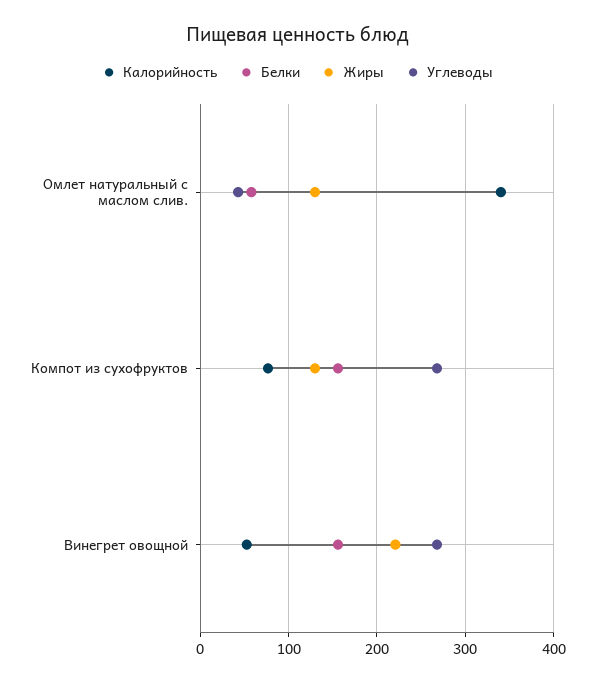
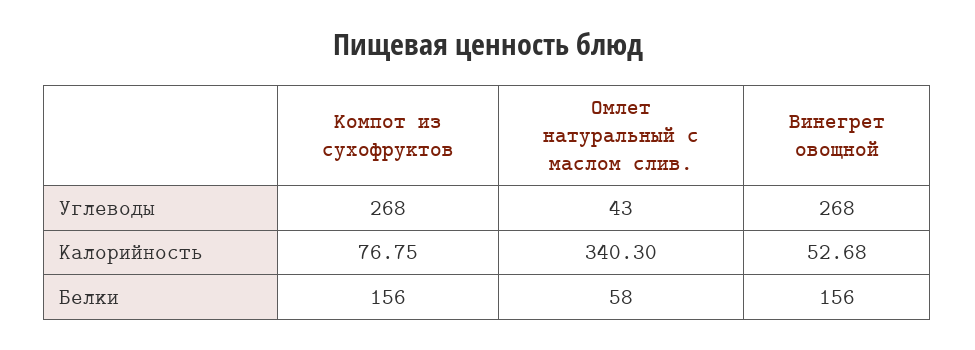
Жиры, Омлет натуральный с маслом слив.: 130 -> none
Жиры, Компот из сухофруктов: 130 -> none
Жиры, Винегрет овощной: 220 -> none

